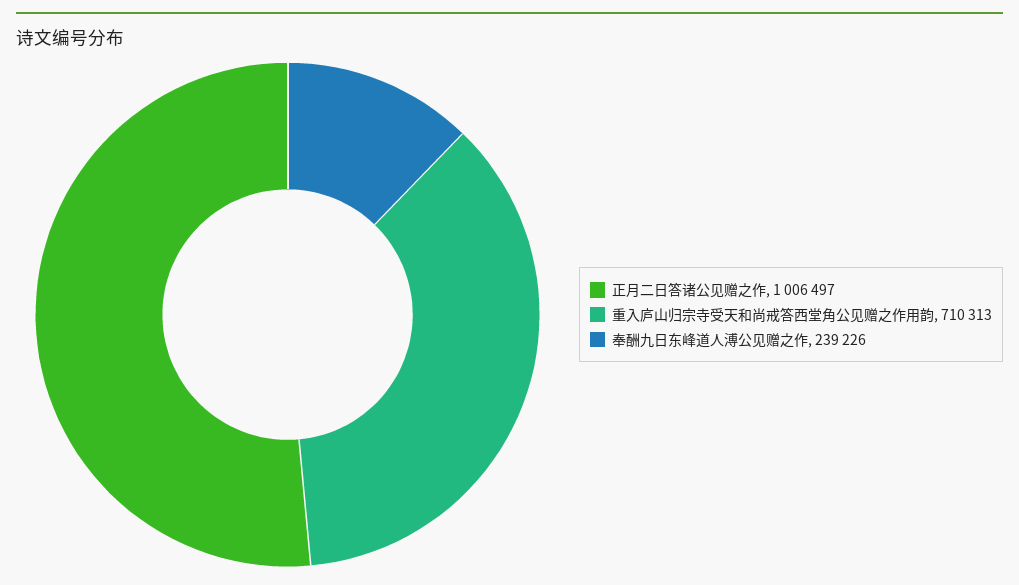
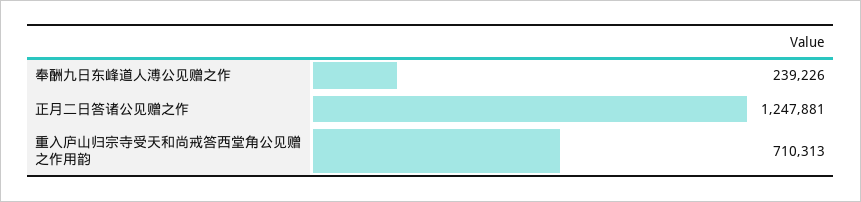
正月二日答诸公见赠之作: 1006497 -> 1247881

